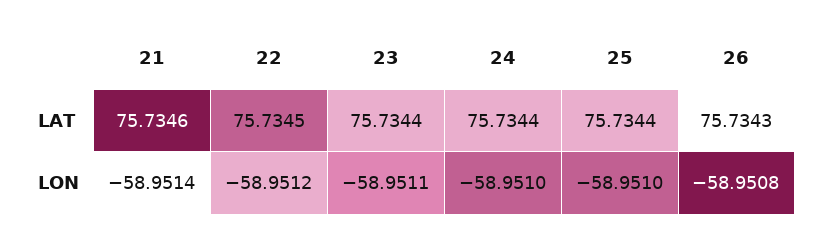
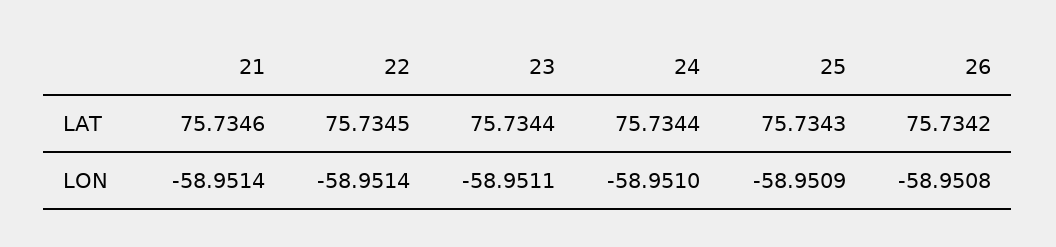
25, LAT: 75.7344 -> 75.7343
26, LAT: 75.7343 -> 75.7342
22, LON: -58.9512 -> -58.9514
25, LON: -58.951 -> -58.9509

